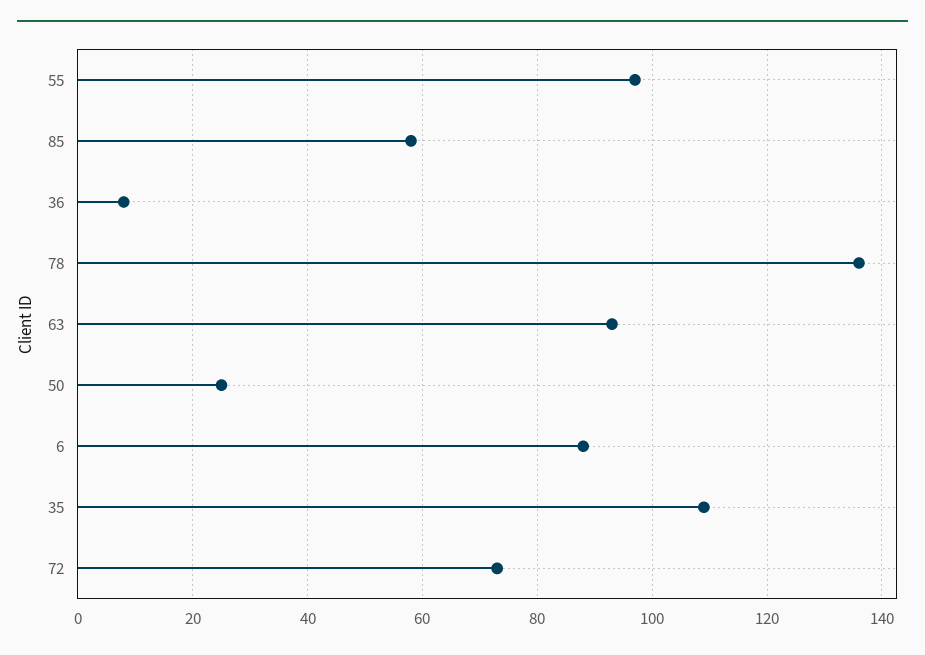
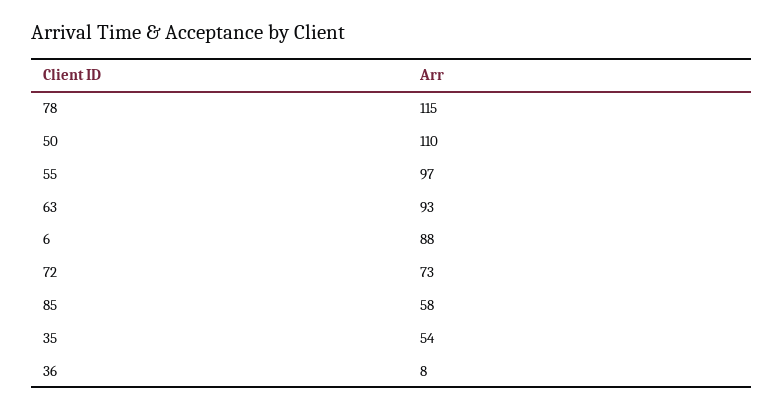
78: 135 -> 115
50: 25 -> 110
35: 110 -> 54

